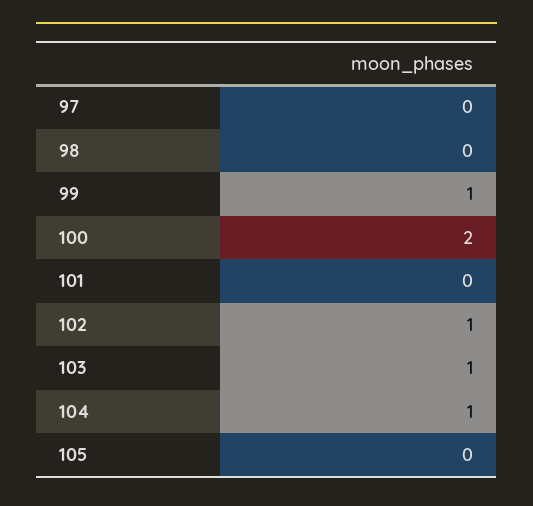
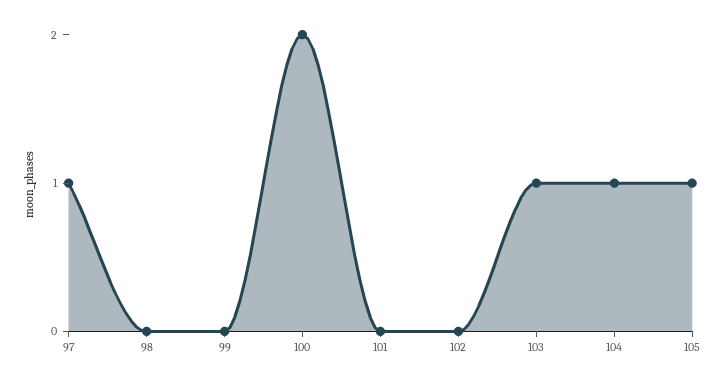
97: 0 -> 1
99: 1 -> 0
102: 1 -> 0
105: 0 -> 1

